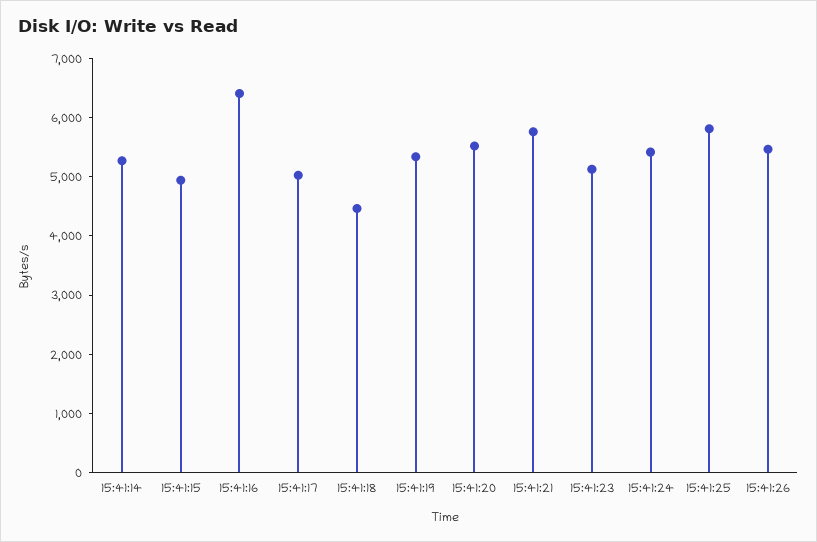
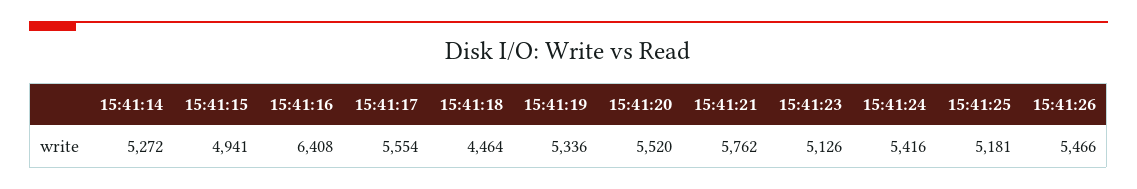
15:41:17: 5000 -> 5554
15:41:25: 5800 -> 5181

